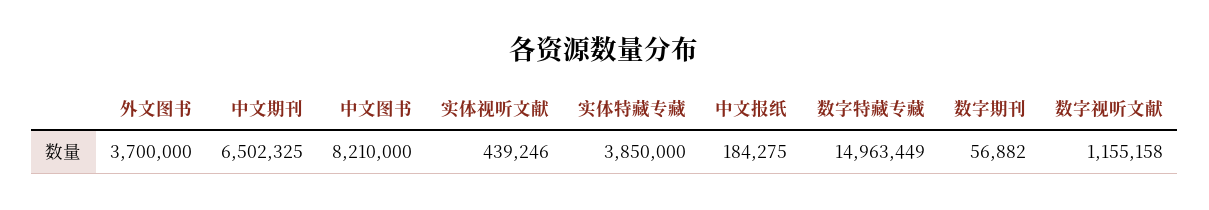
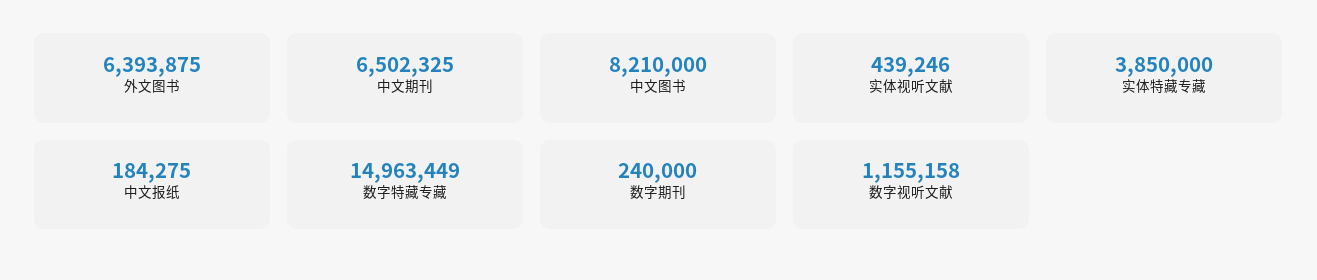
外文图书: 3700000 -> 6393875
数字期刊: 56882 -> 240000

